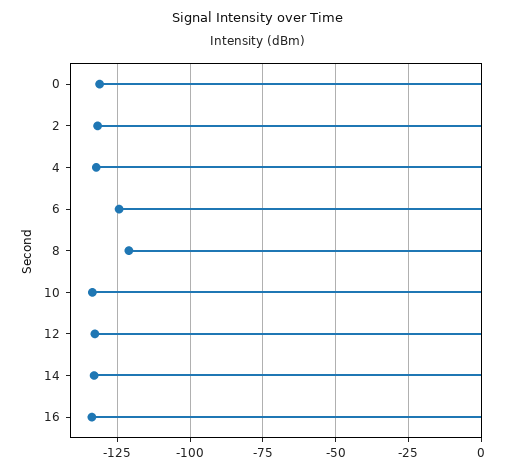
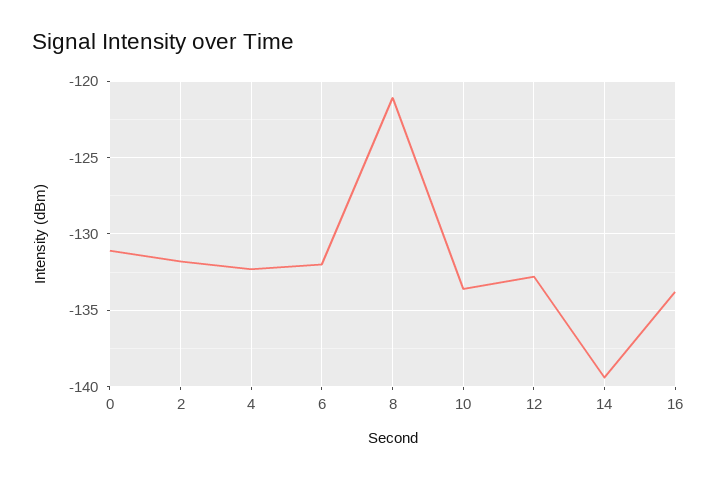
6: -125 -> -132
14: -132.5 -> -139.5

